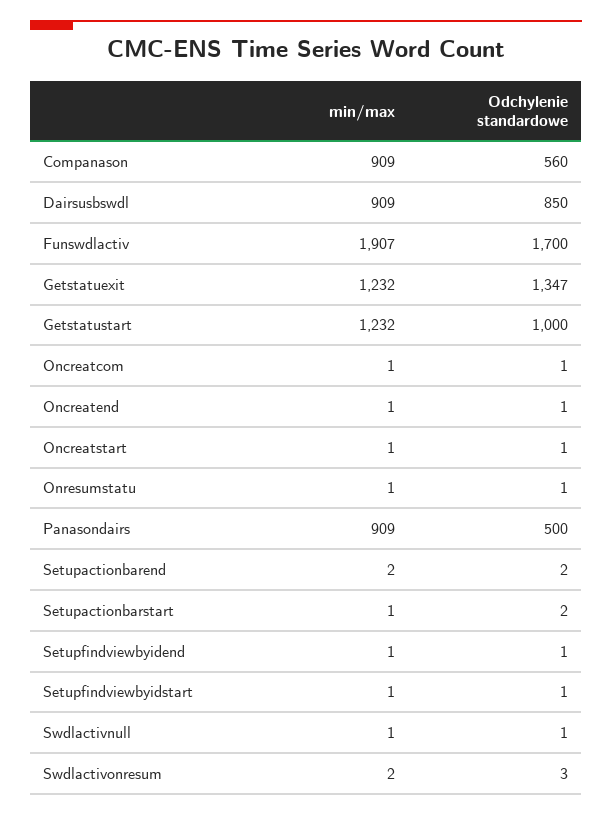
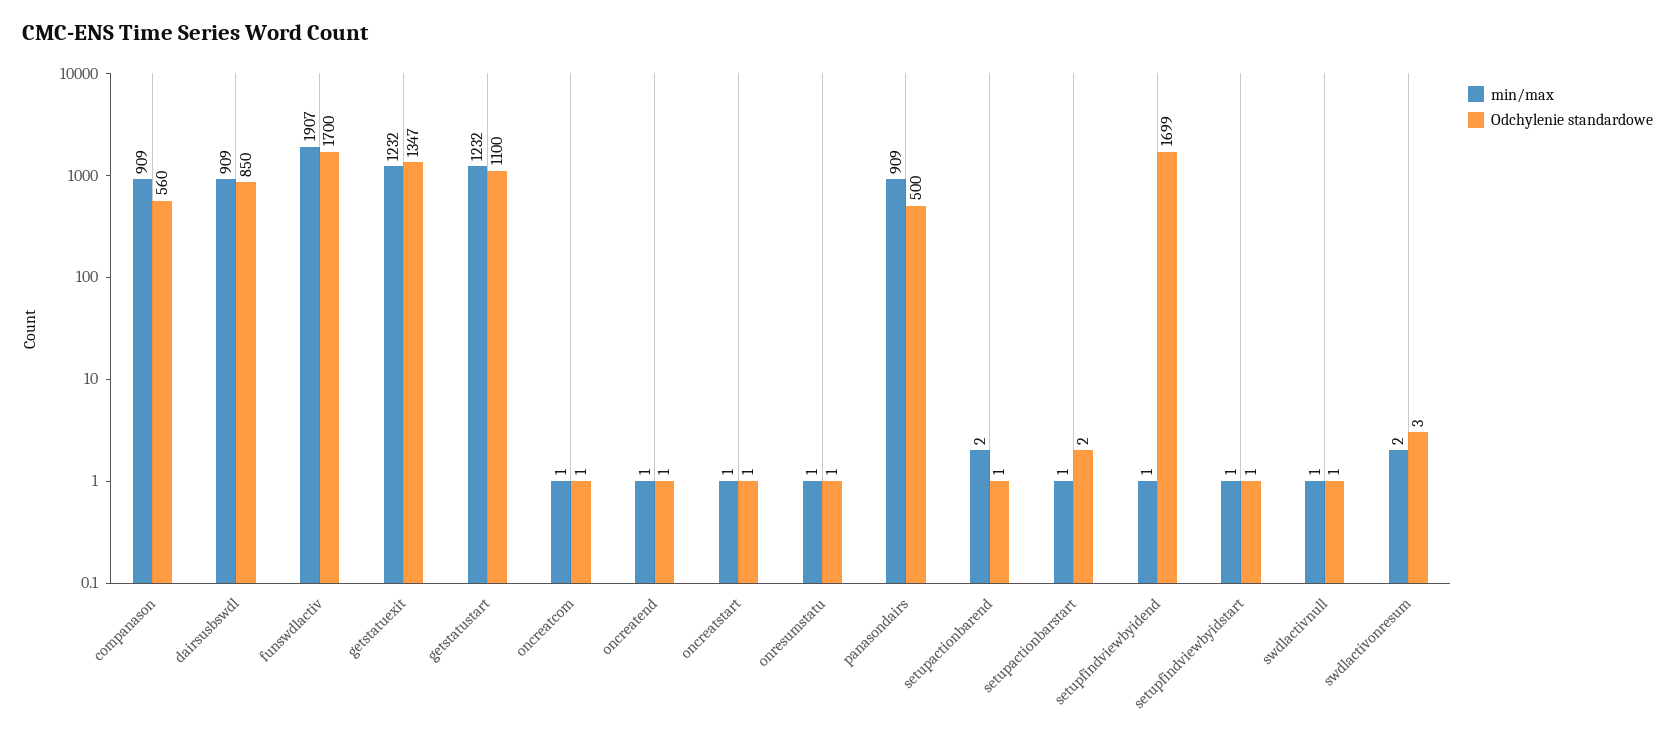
Odchylenie standardowe, Getstatustart: 1000 -> 1100
Odchylenie standardowe, Setupactionbarend: 2 -> 1
Odchylenie standardowe, Setupfindviewbyidend: 1 -> 1699

